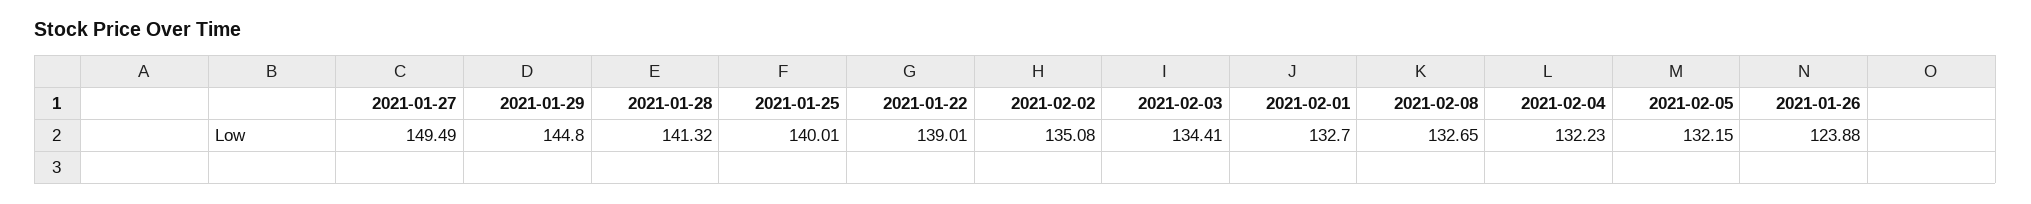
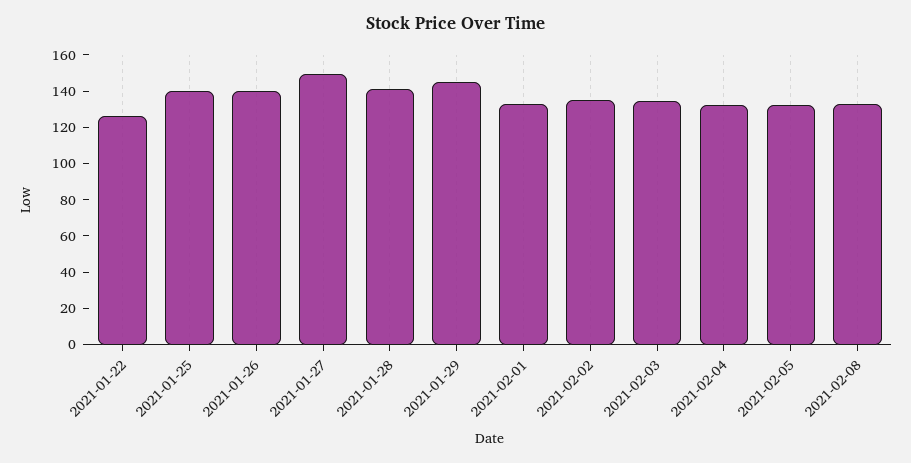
2021-01-22: 139.01 -> 125
2021-01-26: 123.88 -> 140

